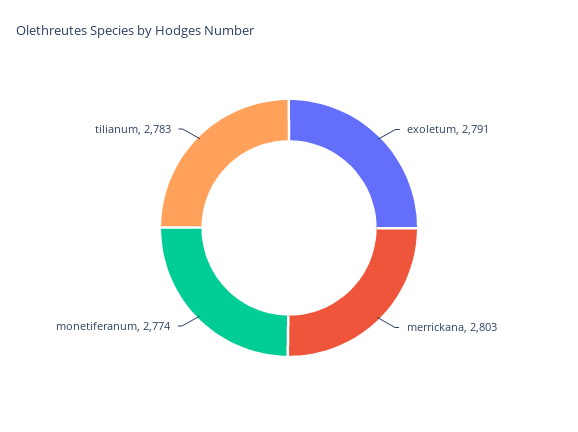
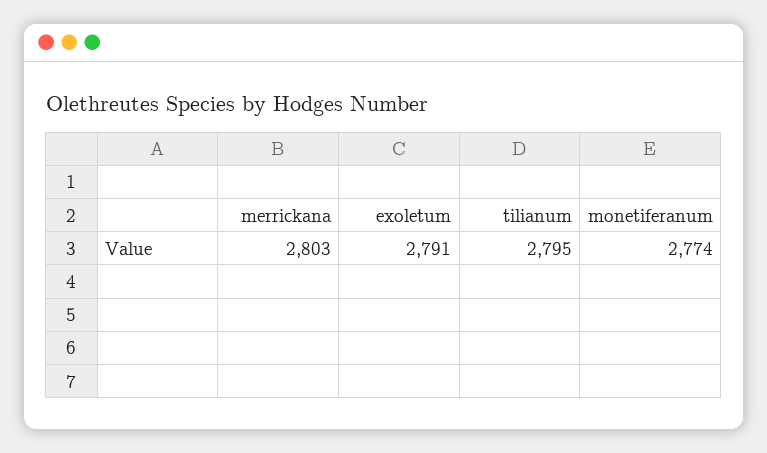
tilianum: 2783 -> 2795

